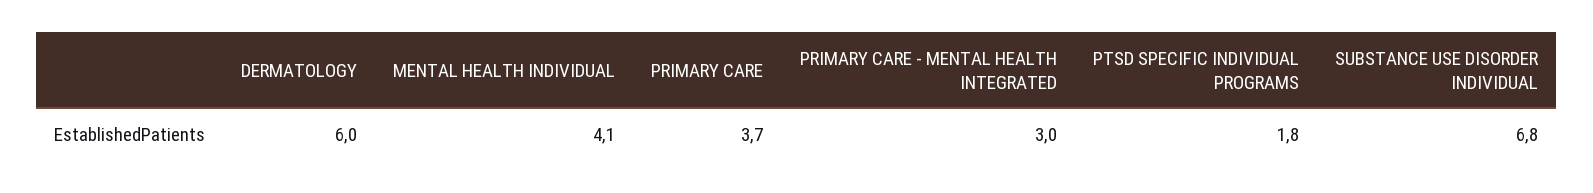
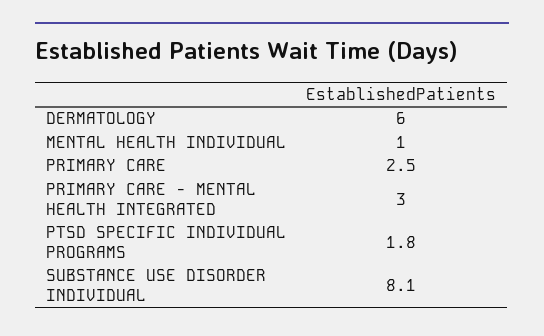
MENTAL HEALTH INDIVIDUAL: 4.1 -> 1
PRIMARY CARE: 3.7 -> 2.5
SUBSTANCE USE DISORDER INDIVIDUAL: 6.8 -> 8.1

